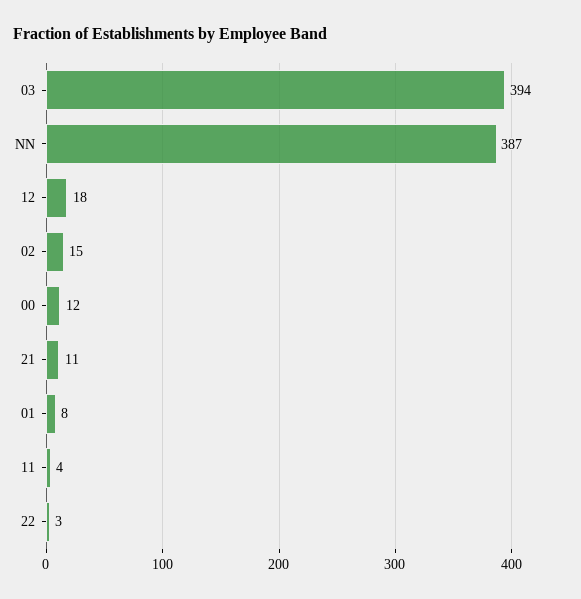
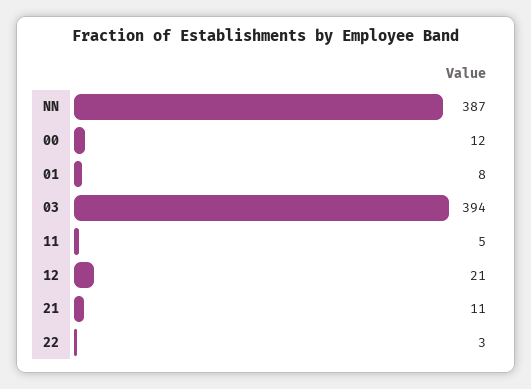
12: 18 -> 21
02: 15 -> none
11: 4 -> 5

